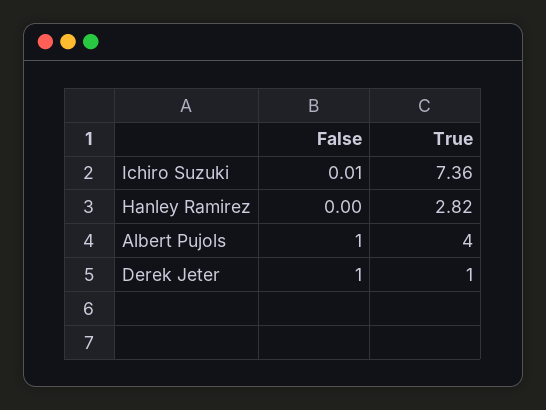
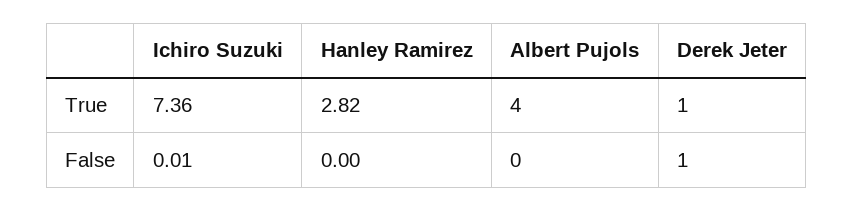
False, Albert Pujols: 1 -> 0

